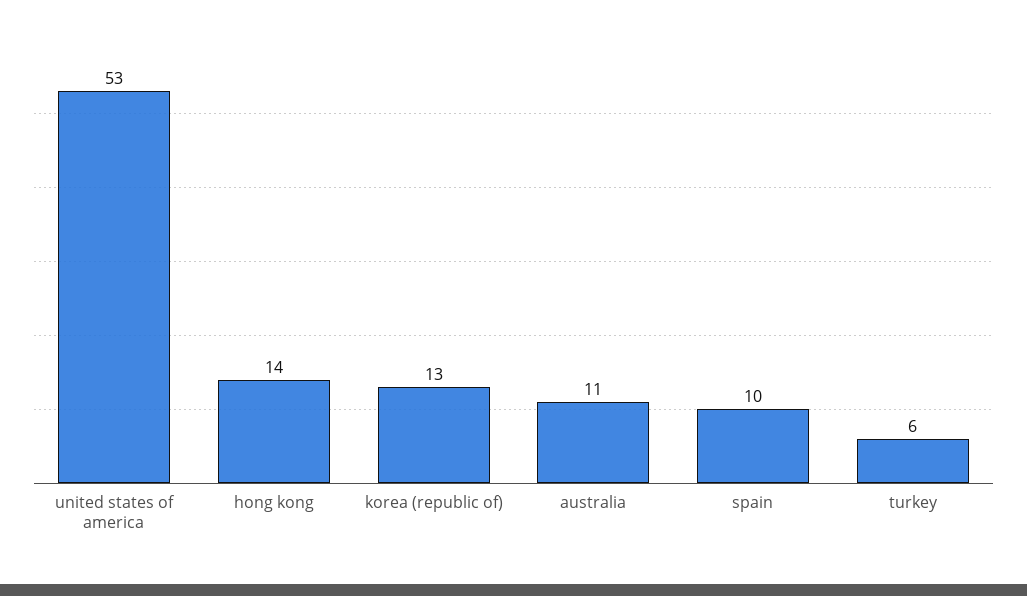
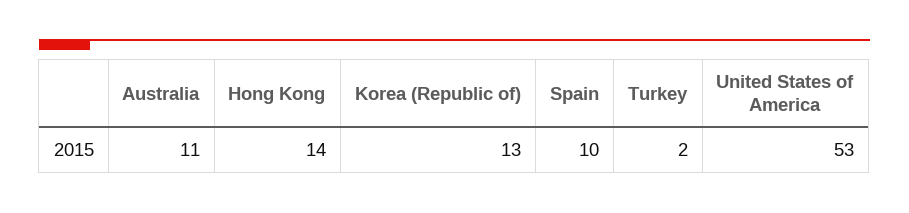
turkey: 6 -> 2

